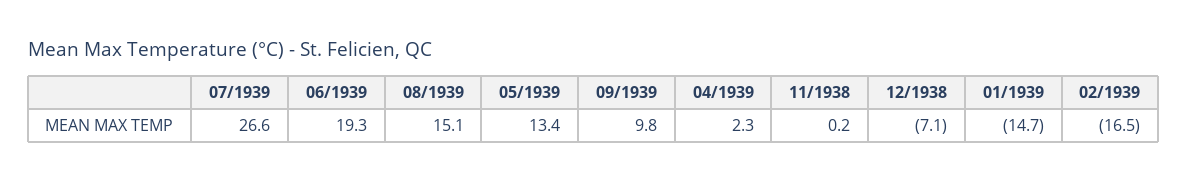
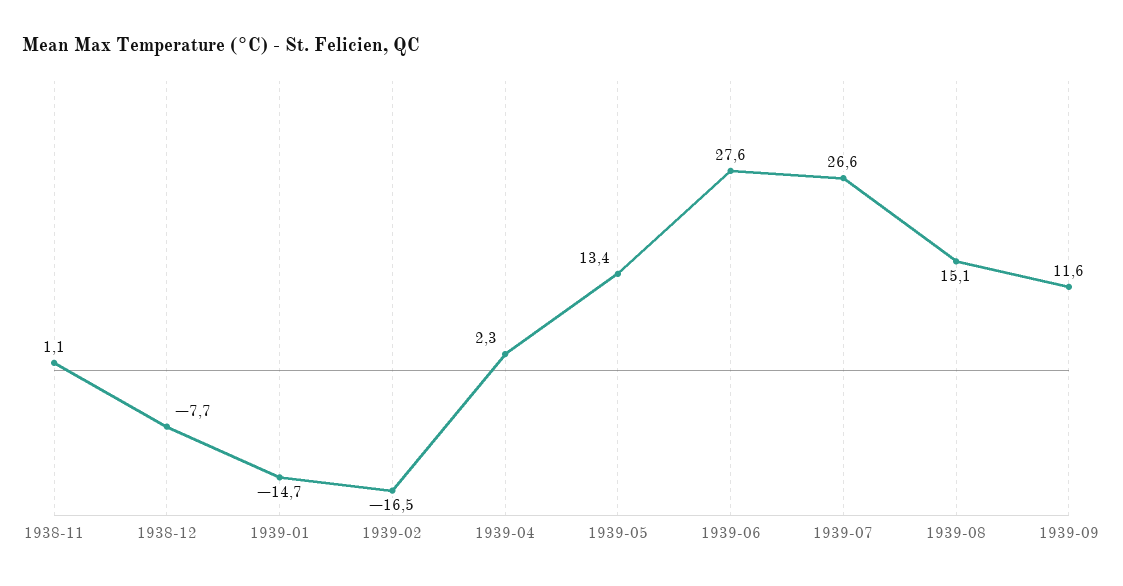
06/1939: 19.3 -> 27.6
09/1939: 9.8 -> 11.6
11/1938: 0.2 -> 1.1
12/1938: -7.1 -> -7.7

